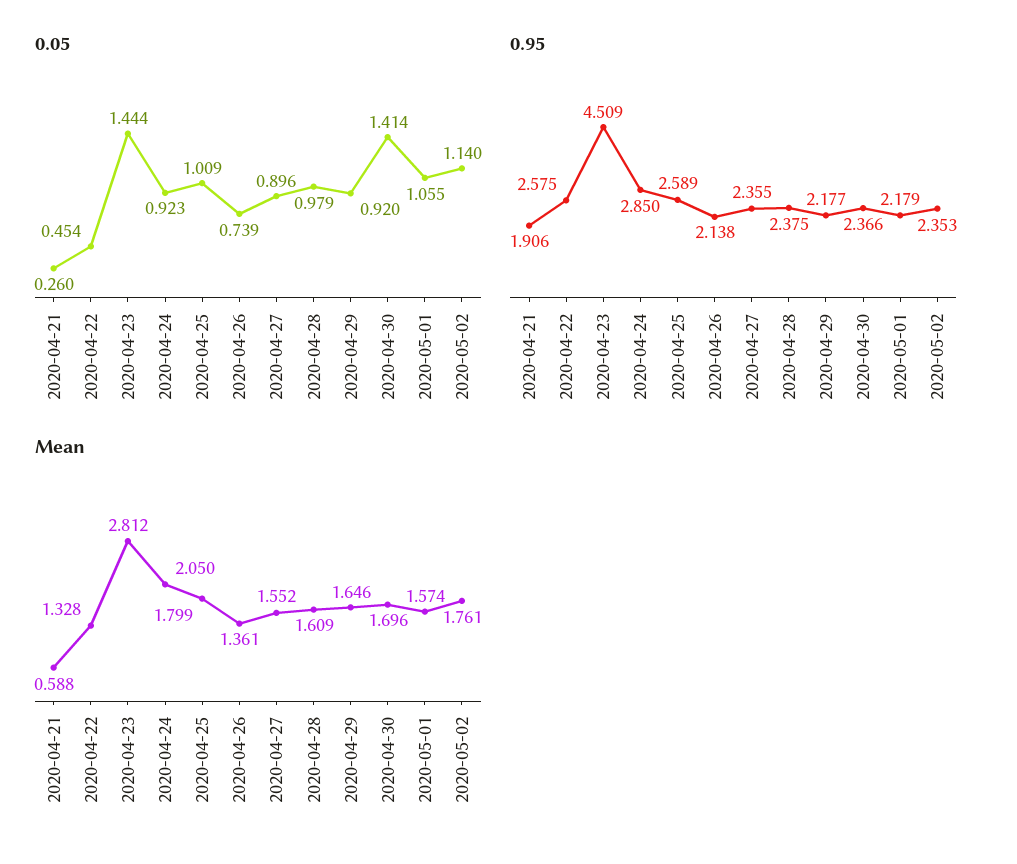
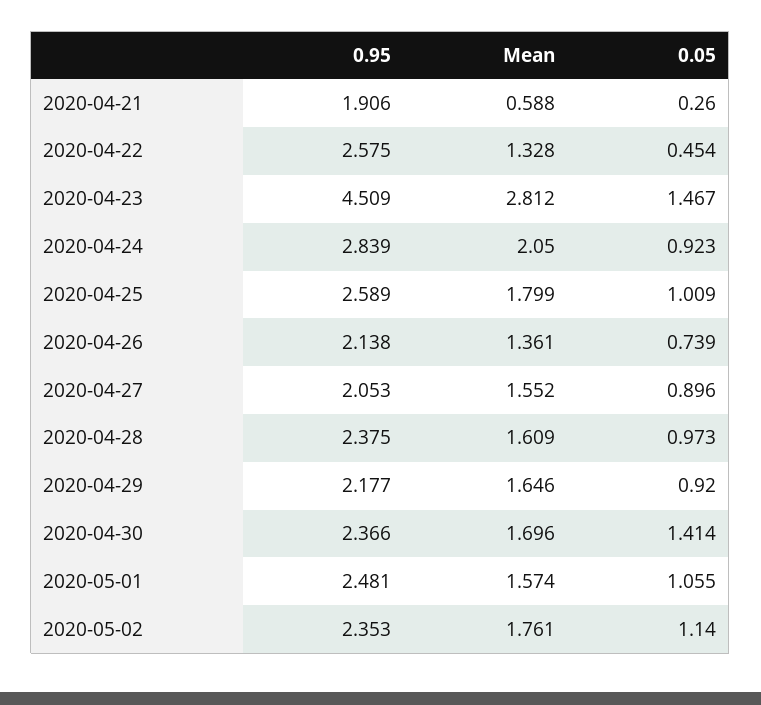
0.05, 2020-04-23: 1.444 -> 1.467
0.05, 2020-04-28: 0.979 -> 0.973
0.95, 2020-04-24: 2.85 -> 2.839
0.95, 2020-04-27: 2.355 -> 2.053
0.95, 2020-05-01: 2.179 -> 2.481

